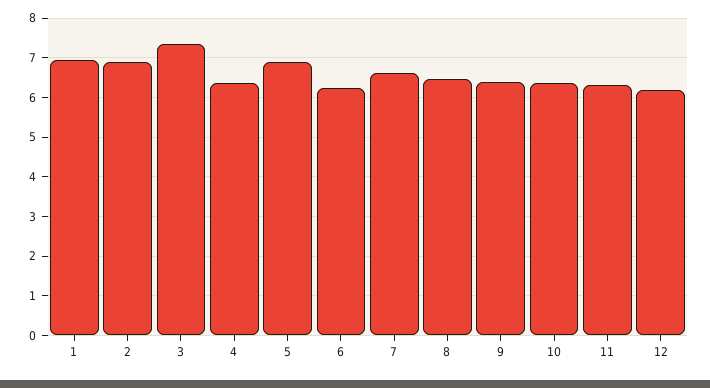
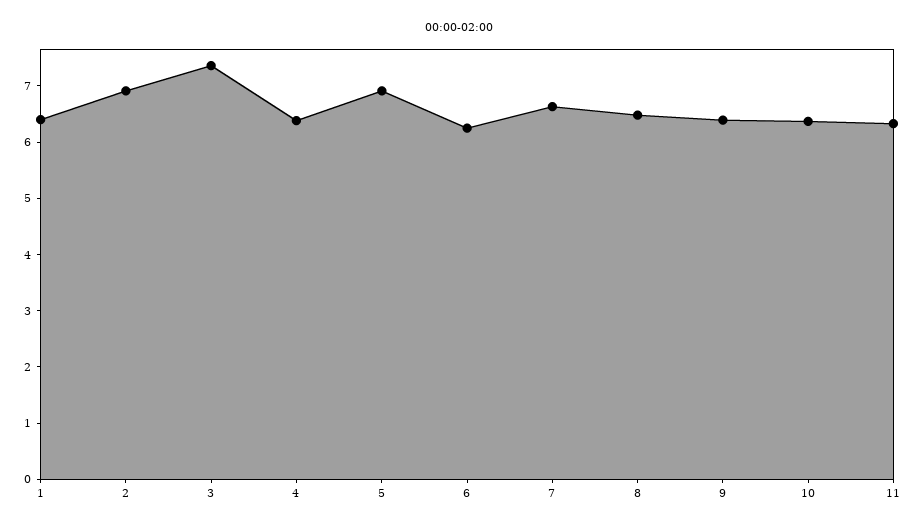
1: 7 -> 6.4
12: 6.2 -> none

